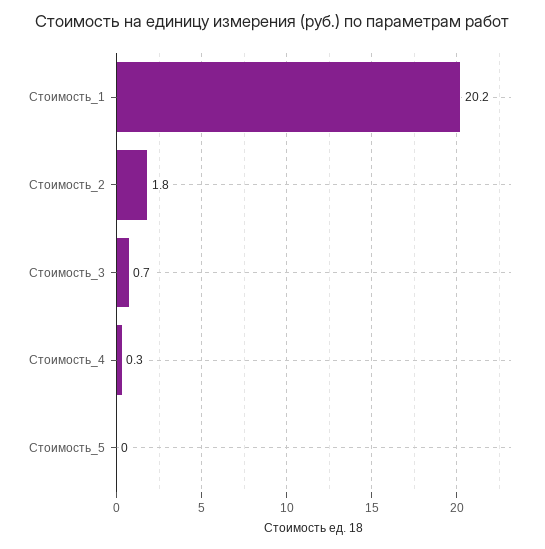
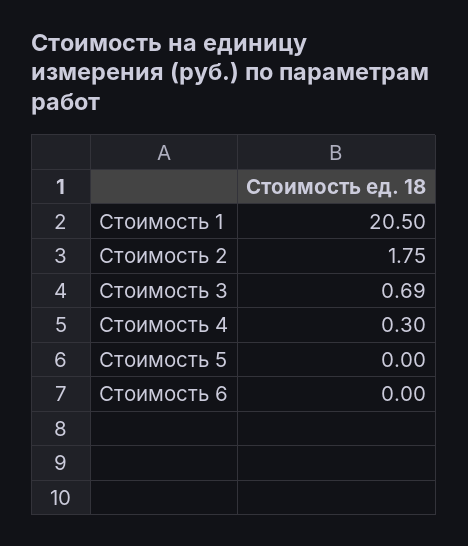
Стоимость_1: 20.2 -> 20.5
Стоимость 6: none -> 0

